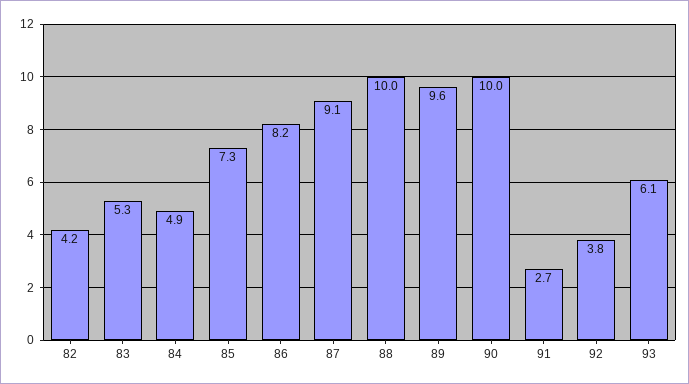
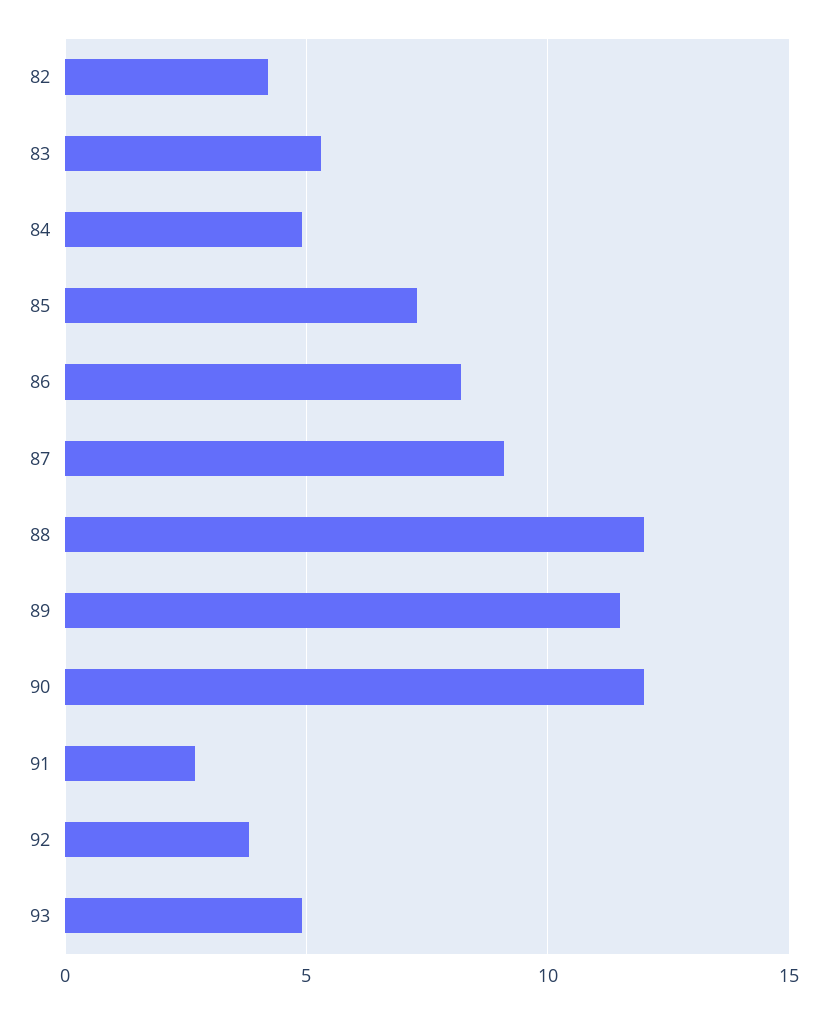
88: 10 -> 12
89: 9.6 -> 11.5
90: 10 -> 12
93: 6.1 -> 5

